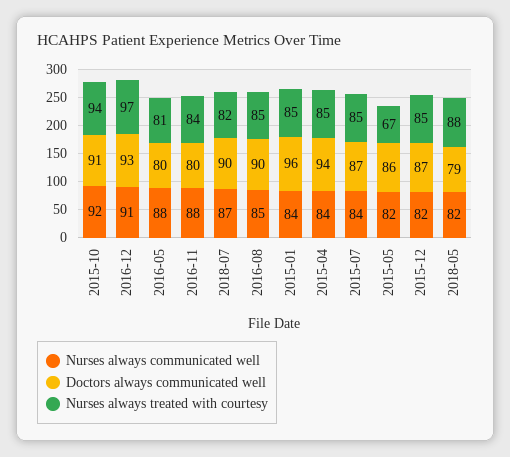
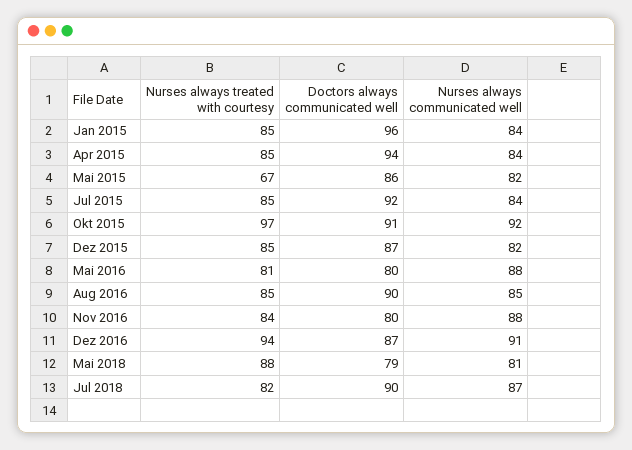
Nurses always treated with courtesy, 2015-10: 94 -> 97
Doctors always communicated well, 2016-12: 93 -> 87
Nurses always treated with courtesy, 2016-12: 97 -> 94
Doctors always communicated well, 2015-07: 87 -> 92
Nurses always communicated well, 2018-05: 82 -> 81

